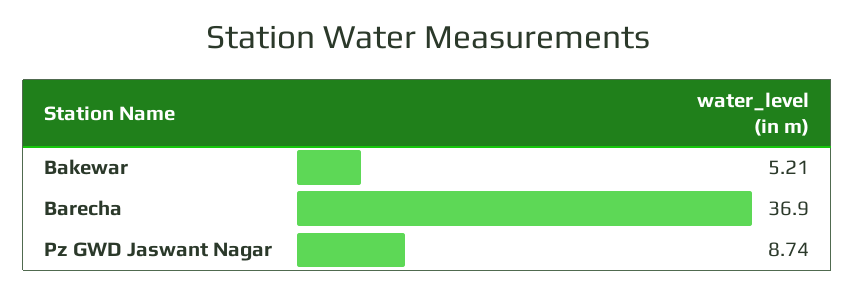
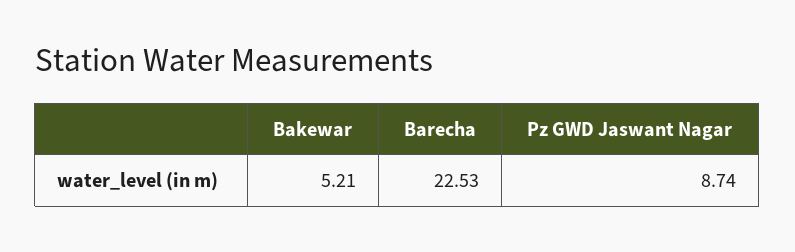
Barecha: 36.9 -> 22.53

